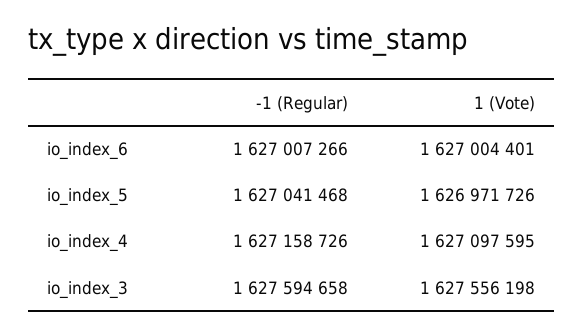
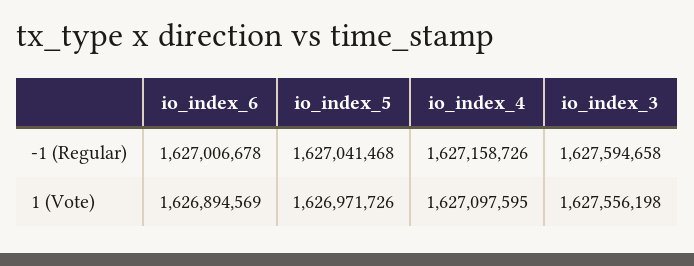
-1 (Regular), io_index_6: 1627007266 -> 1627006678
1 (Vote), io_index_6: 1627004401 -> 1626894569

